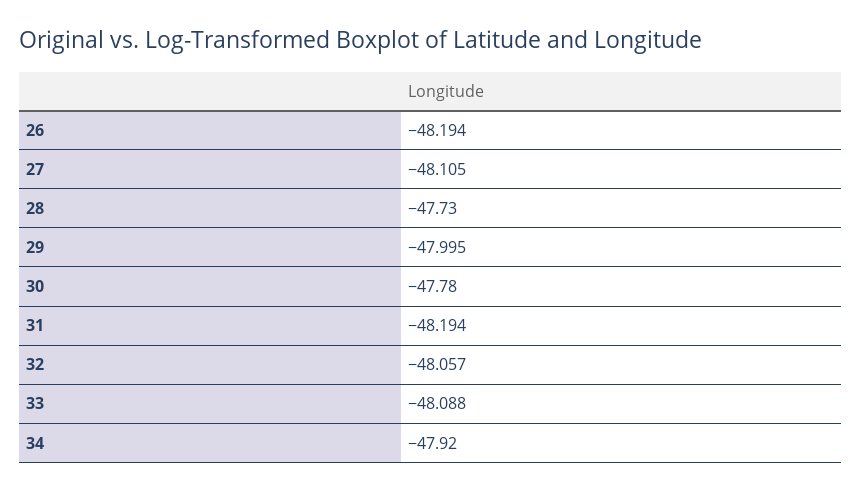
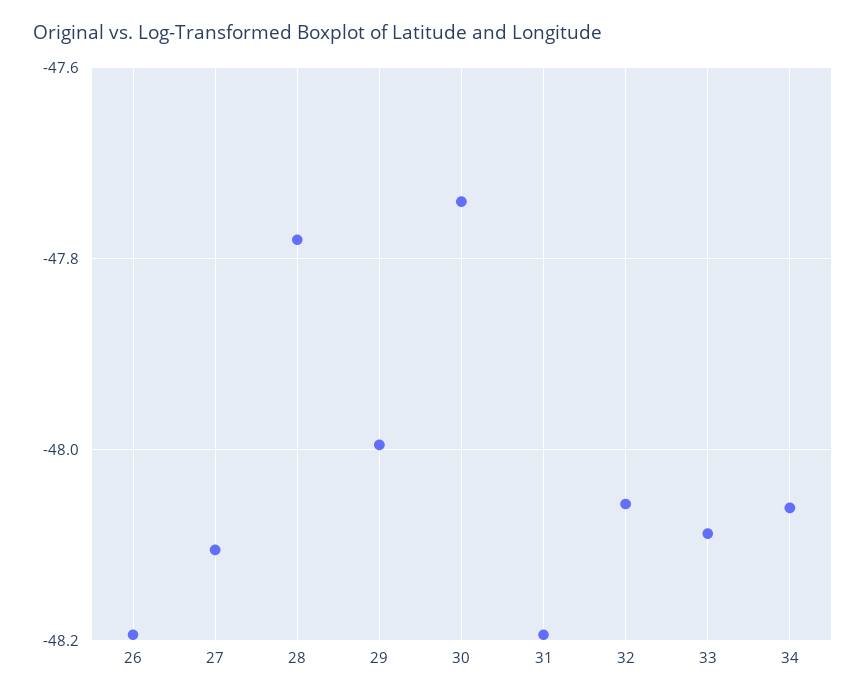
28: -47.73 -> -47.78
30: -47.78 -> -47.74
34: -47.92 -> -48.06

